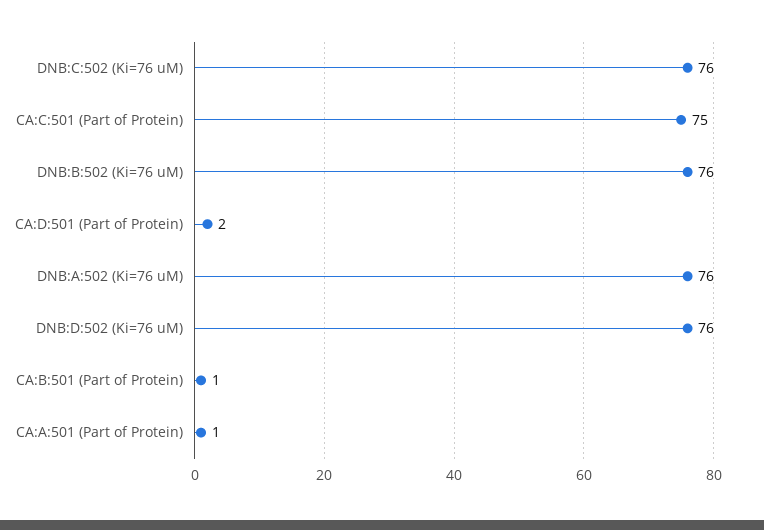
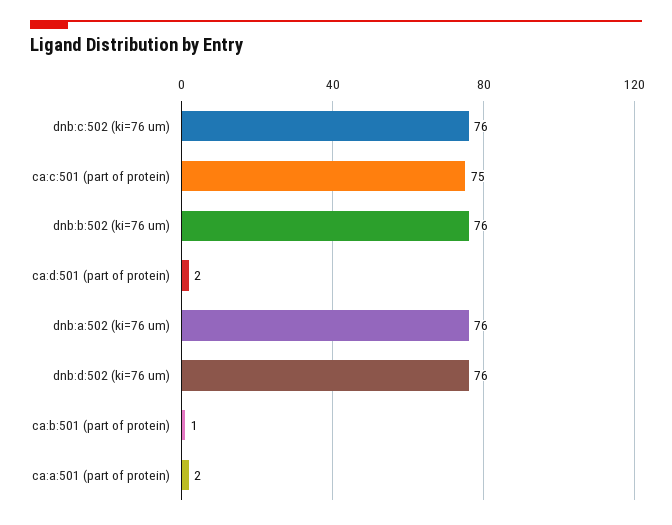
CA:A:501 (Part of Protein): 1 -> 2

